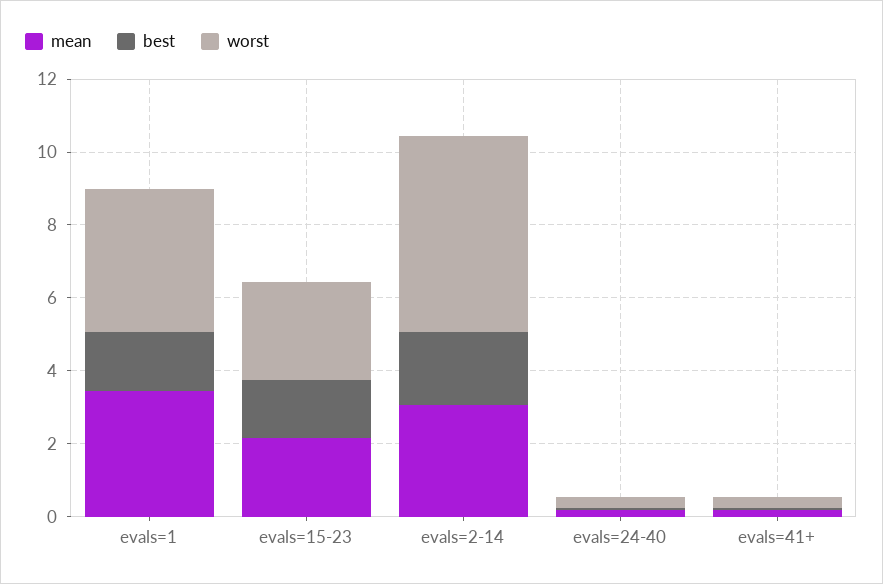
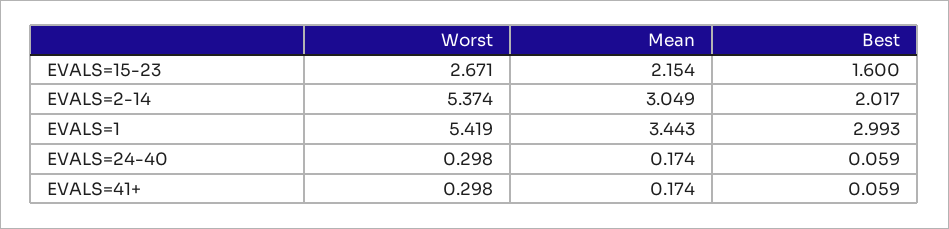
best, evals=1: 1.5 -> 2.993
worst, evals=1: 4 -> 5.419

